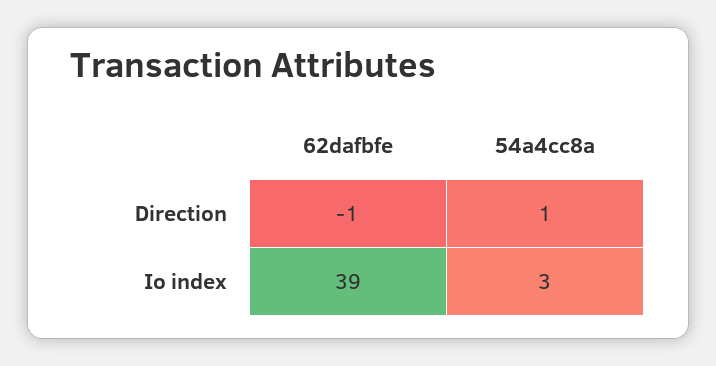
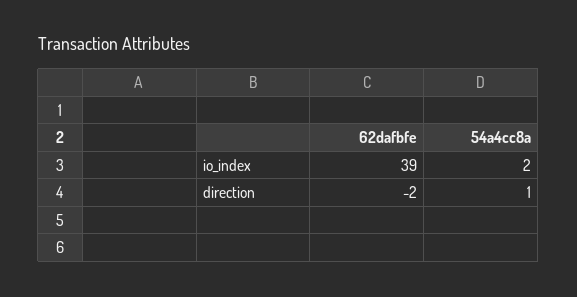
62dafbfe, Direction: -1 -> -2
54a4cc8a, Io index: 3 -> 2

